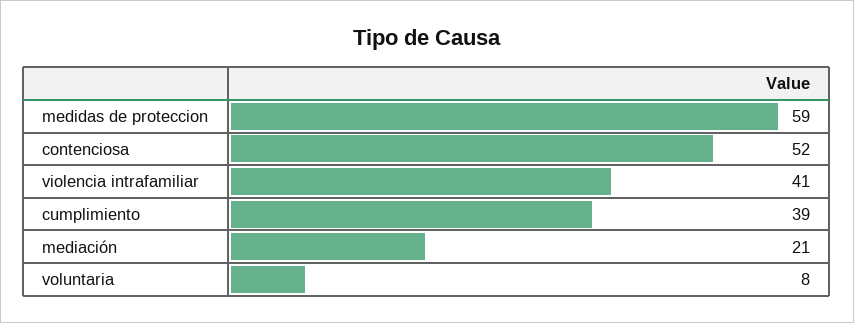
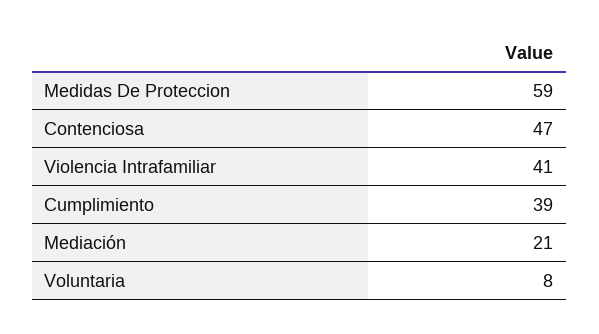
contenciosa: 52 -> 47

